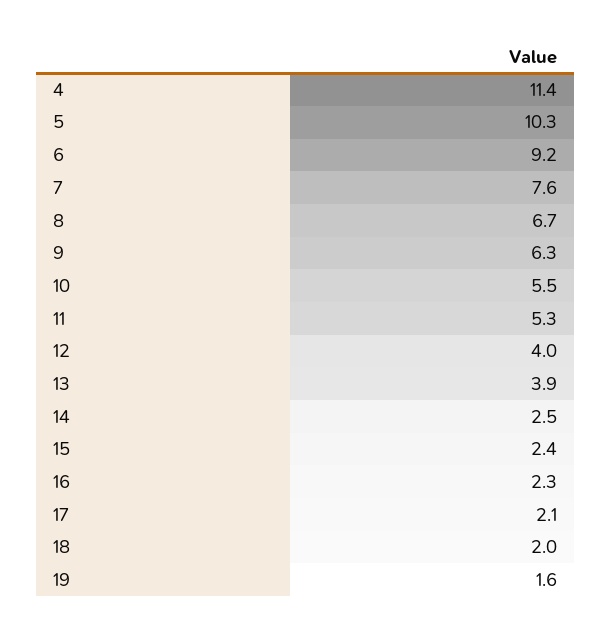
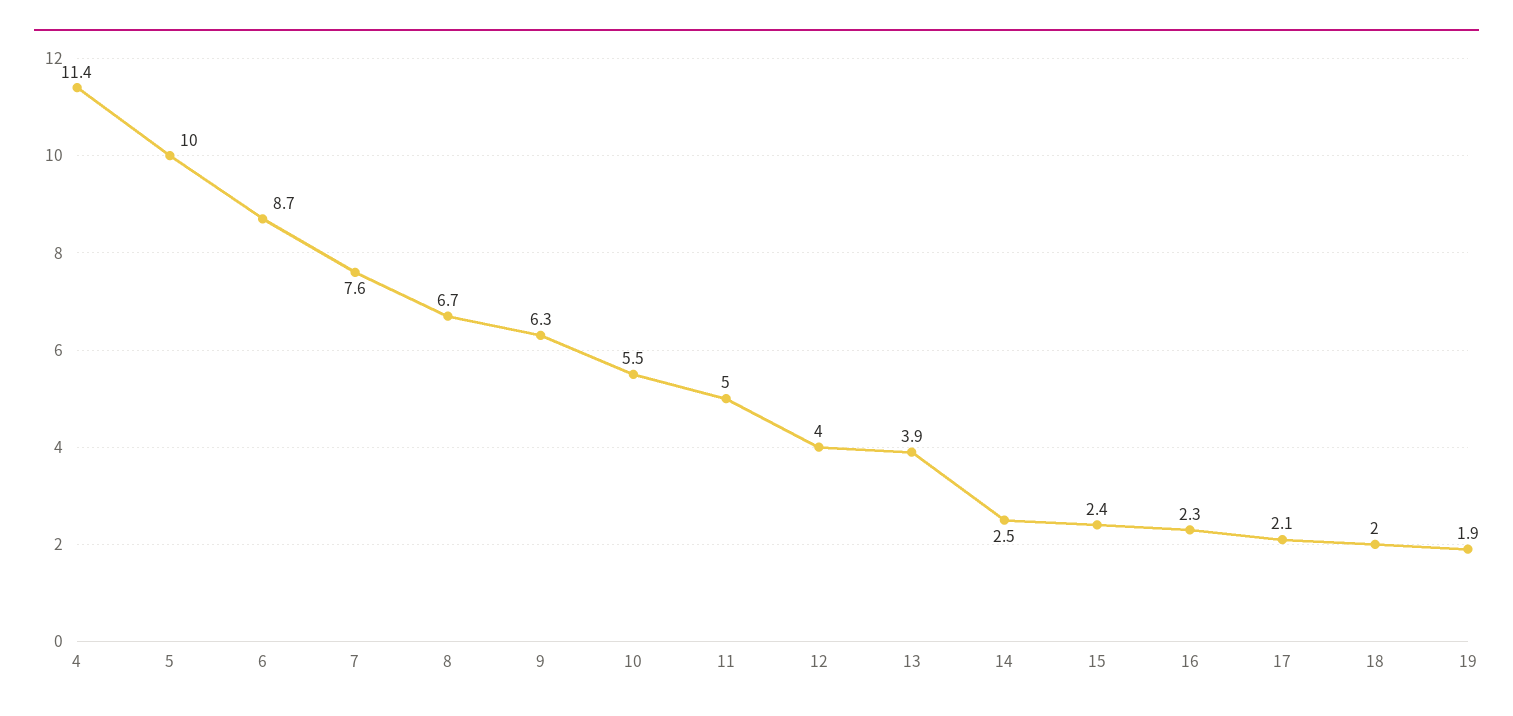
5: 10.3 -> 10
6: 9.2 -> 8.7
11: 5.3 -> 5
19: 1.6 -> 1.9

